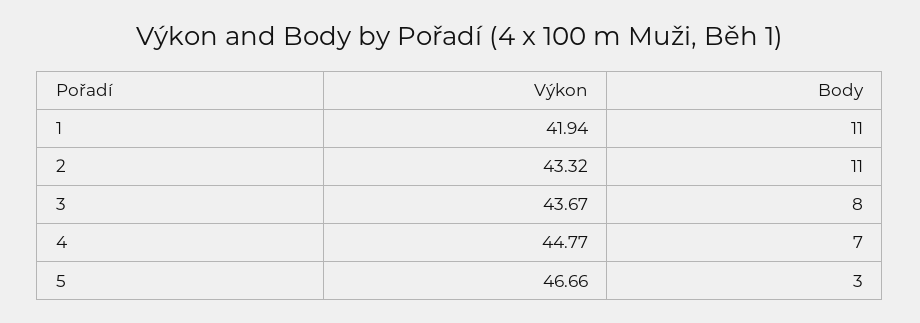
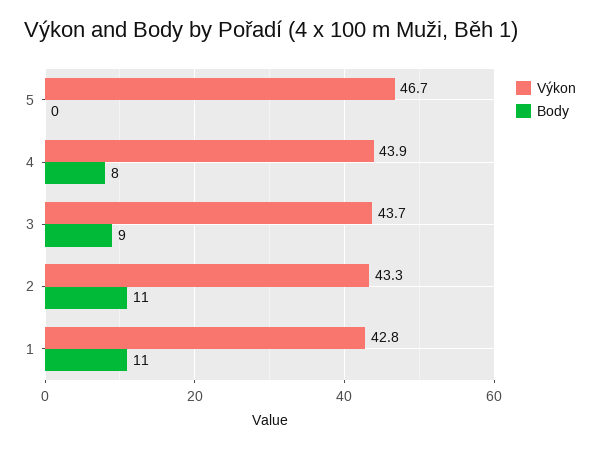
Výkon, 1: 41.94 -> 42.8
Body, 3: 8 -> 9
Výkon, 4: 44.77 -> 43.9
Body, 4: 7 -> 8
Body, 5: 3 -> 0

